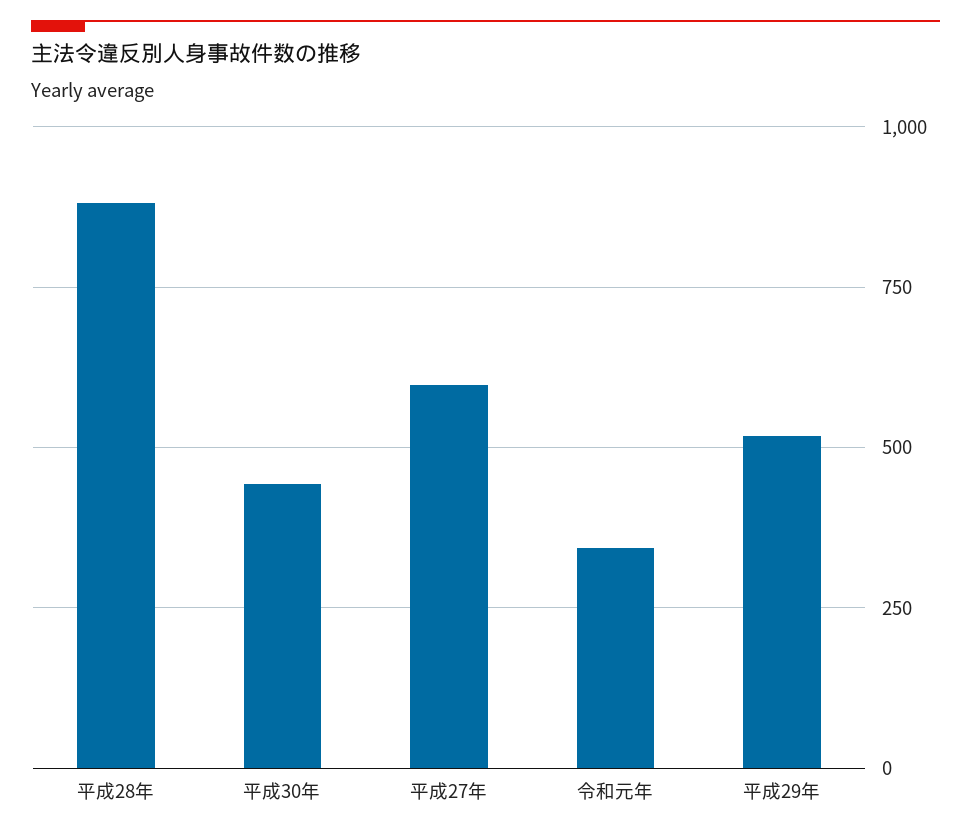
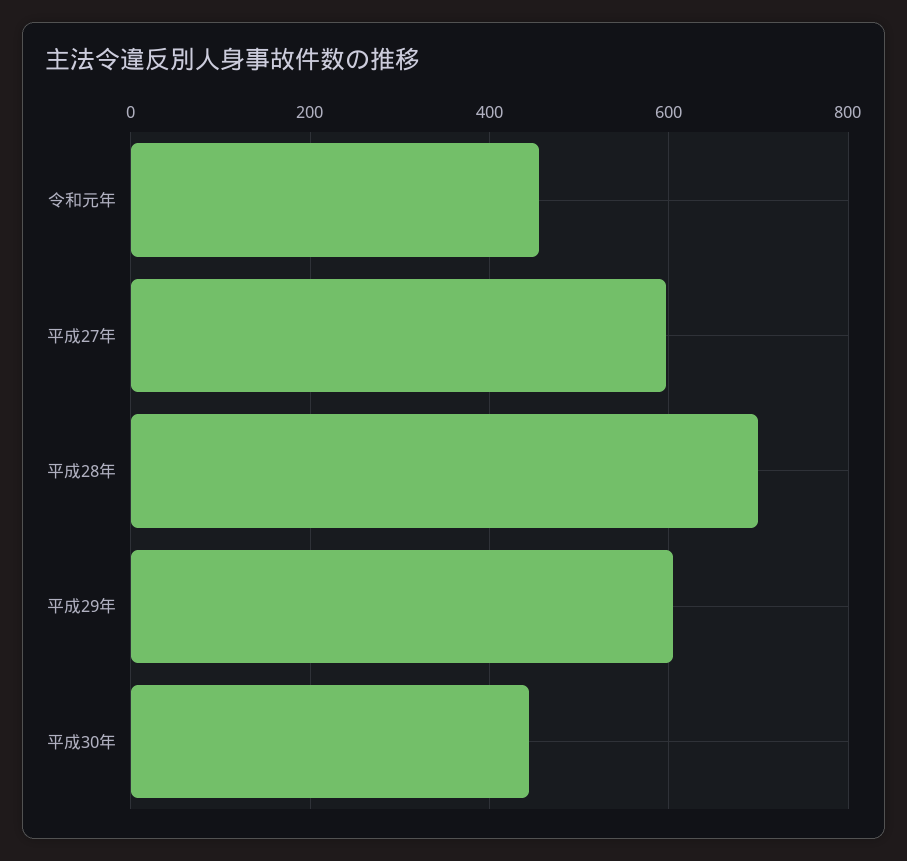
平成28年: 875 -> 700
令和元年: 350 -> 460
平成29年: 525 -> 600

